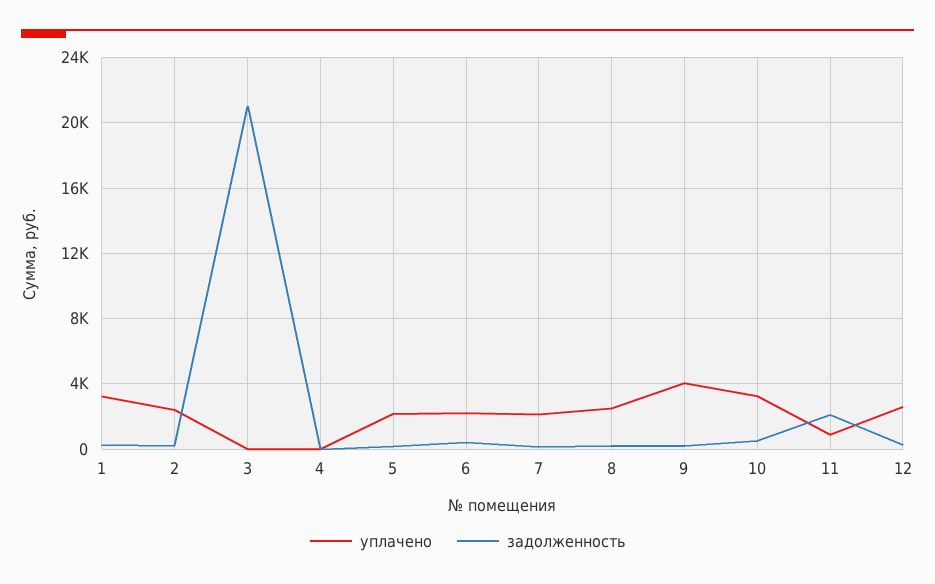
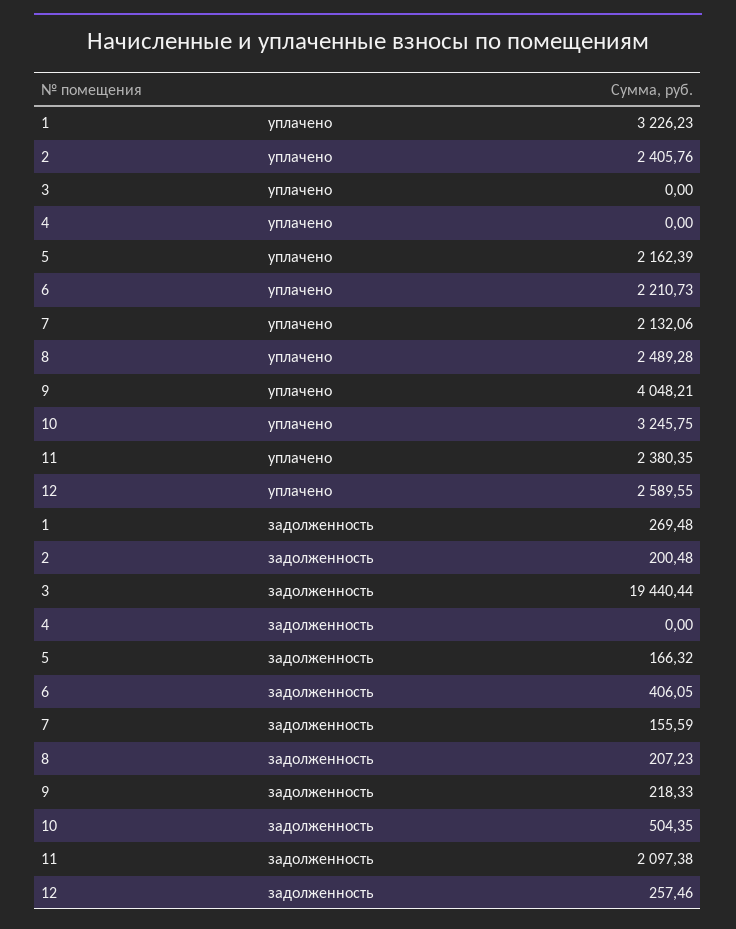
задолженность, 3: 21000 -> 19440.44
уплачено, 11: 1000 -> 2380.35

